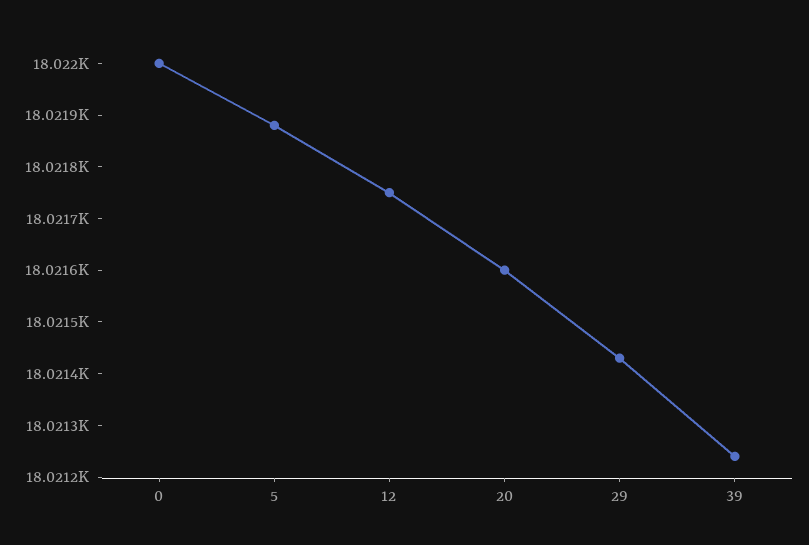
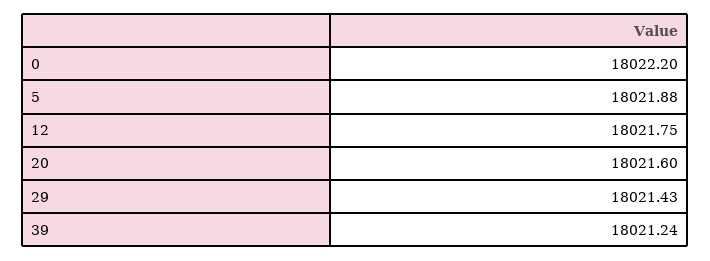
0: 18022 -> 18022.2

